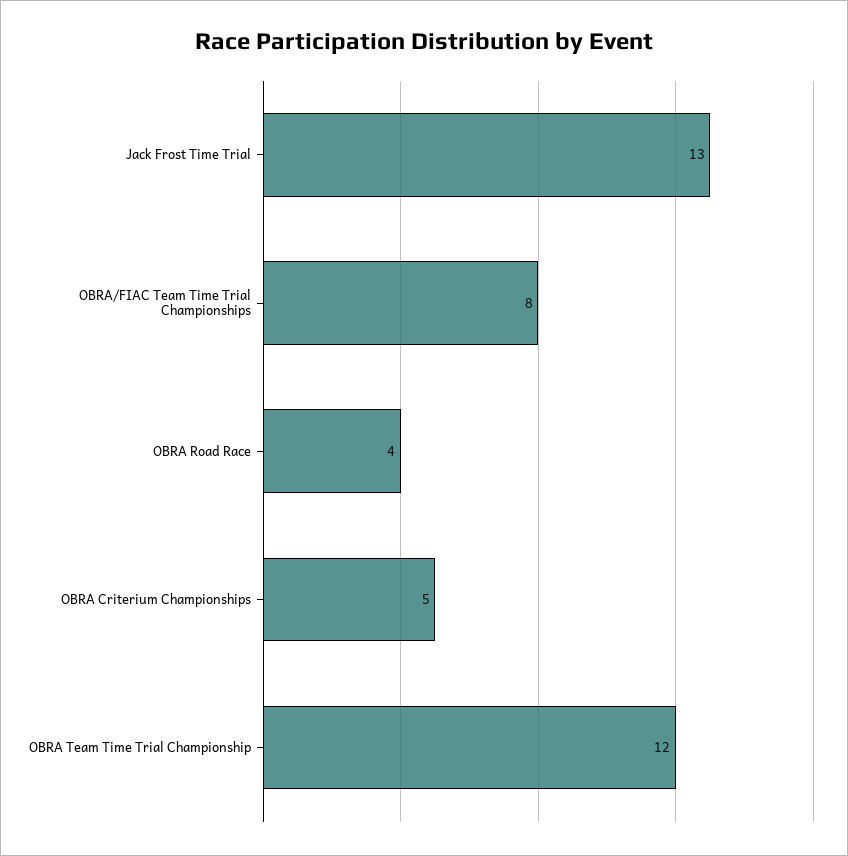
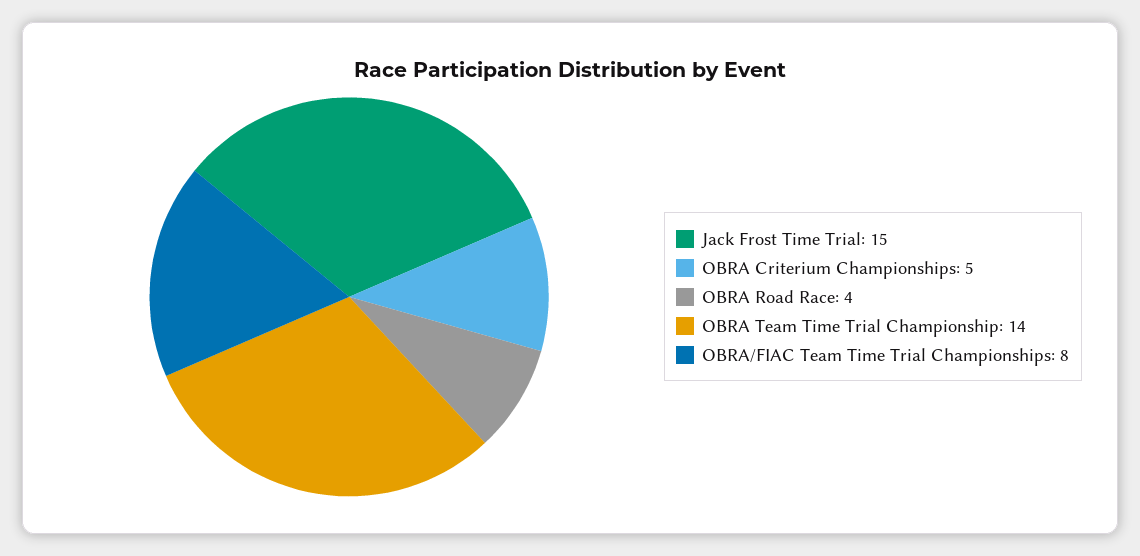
Jack Frost Time Trial: 13 -> 15
OBRA Team Time Trial Championship: 12 -> 14

